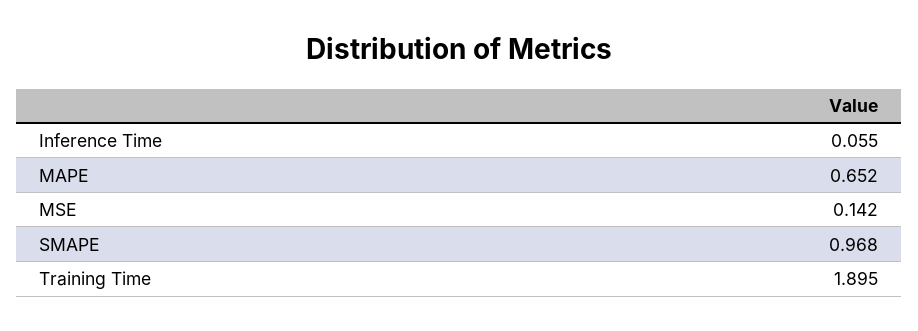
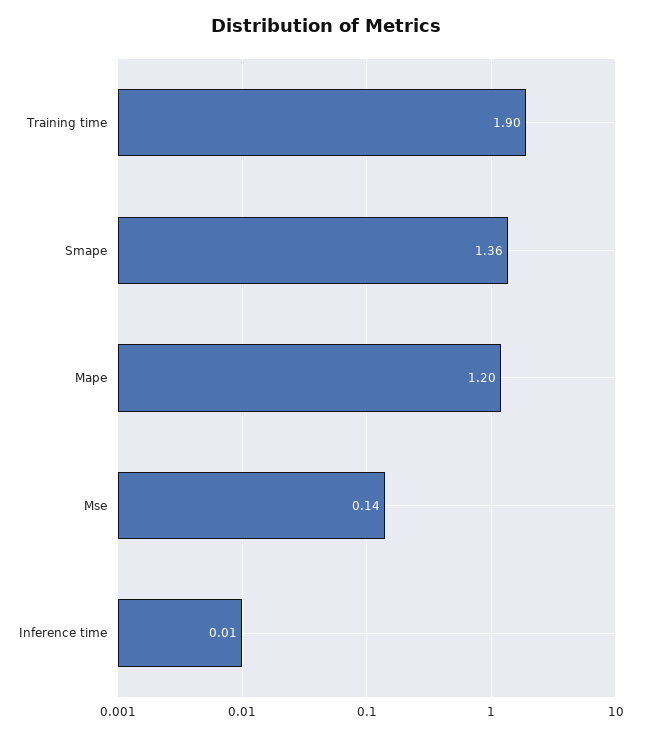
Inference Time: 0.055 -> 0.01
MAPE: 0.652 -> 1.2
SMAPE: 0.968 -> 1.36

